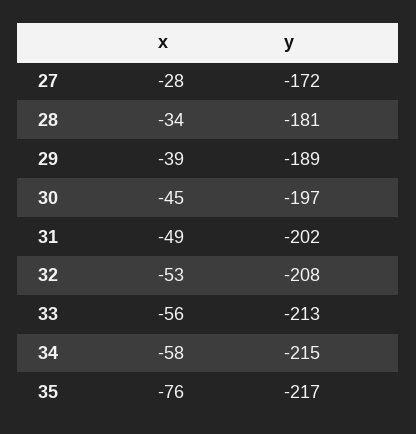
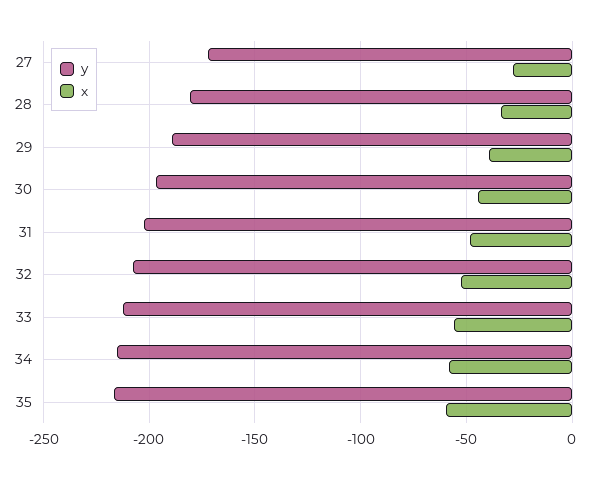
x, 35: -76 -> -60

